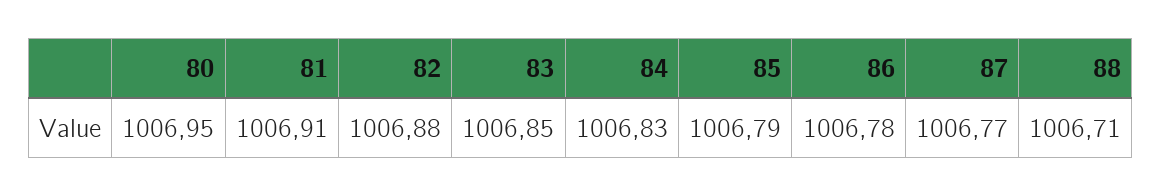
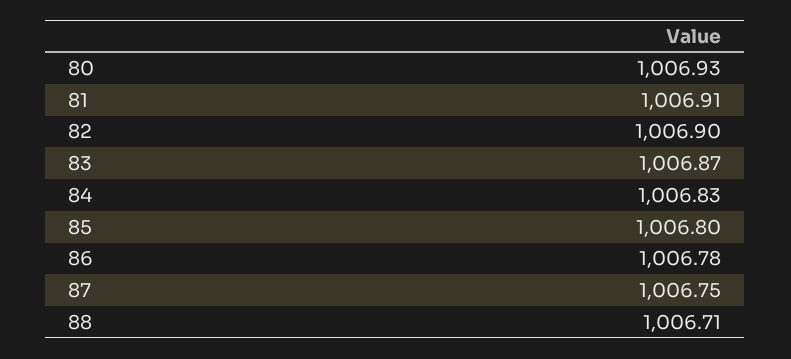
80: 1006.95 -> 1006.93
82: 1006.88 -> 1006.9
83: 1006.85 -> 1006.87
85: 1006.79 -> 1006.8
87: 1006.77 -> 1006.75

